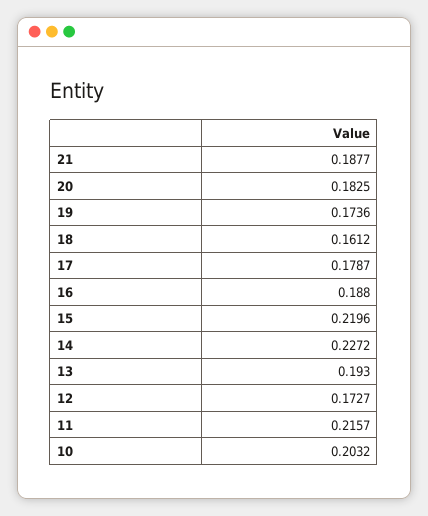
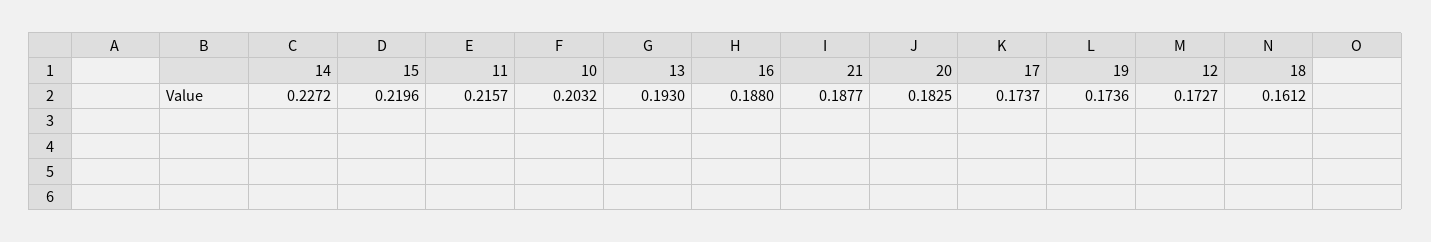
17: 0.1787 -> 0.1737

